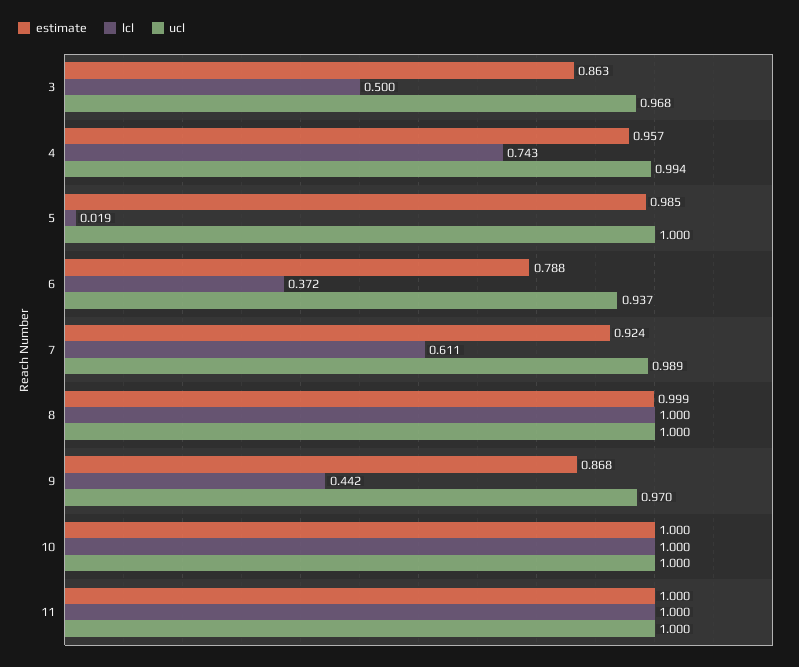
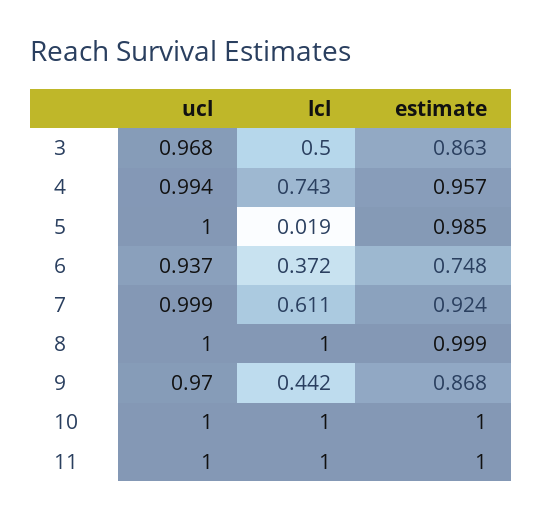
estimate, 6: 0.788 -> 0.748
ucl, 7: 0.989 -> 0.999

